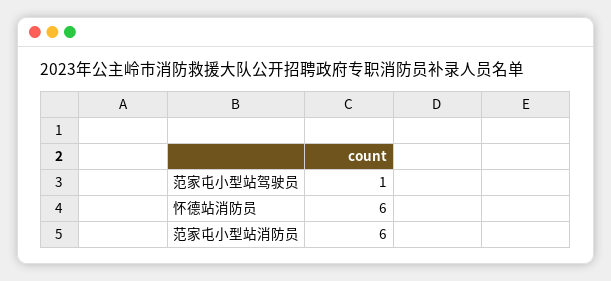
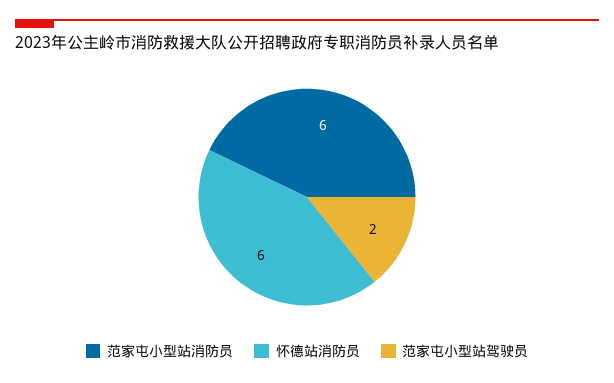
范家屯小型站驾驶员: 1 -> 2

